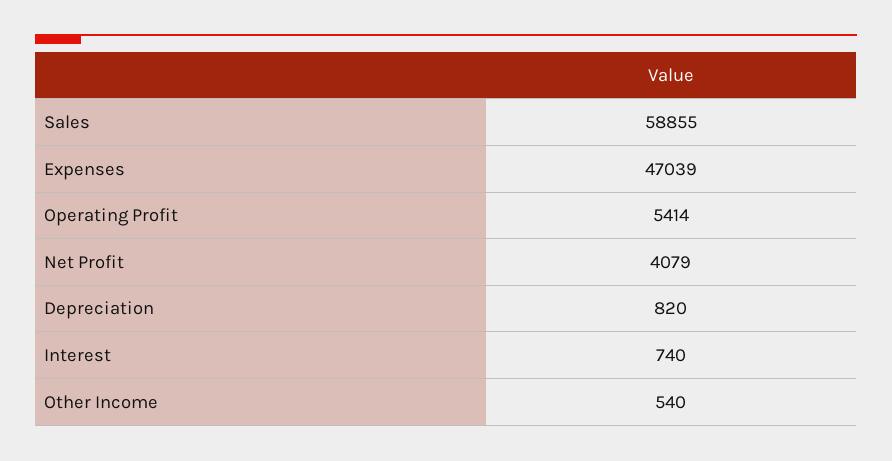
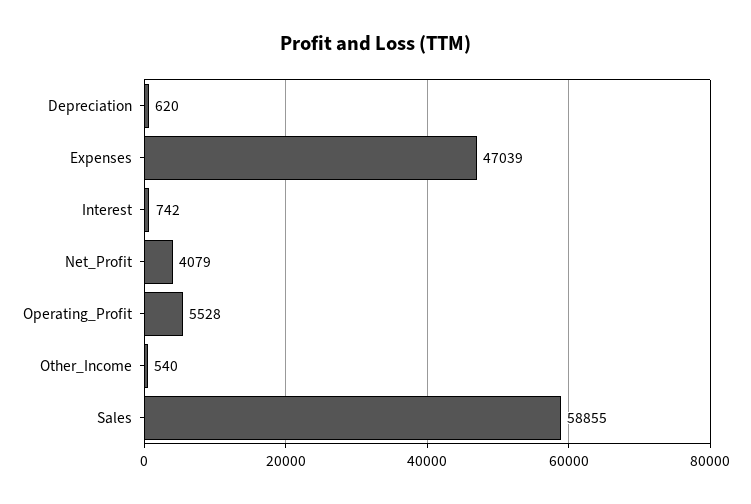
Operating Profit: 5414 -> 5528
Depreciation: 820 -> 620
Interest: 740 -> 742

